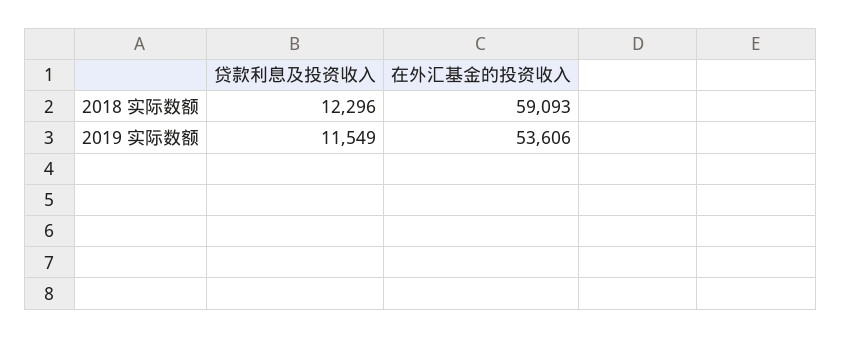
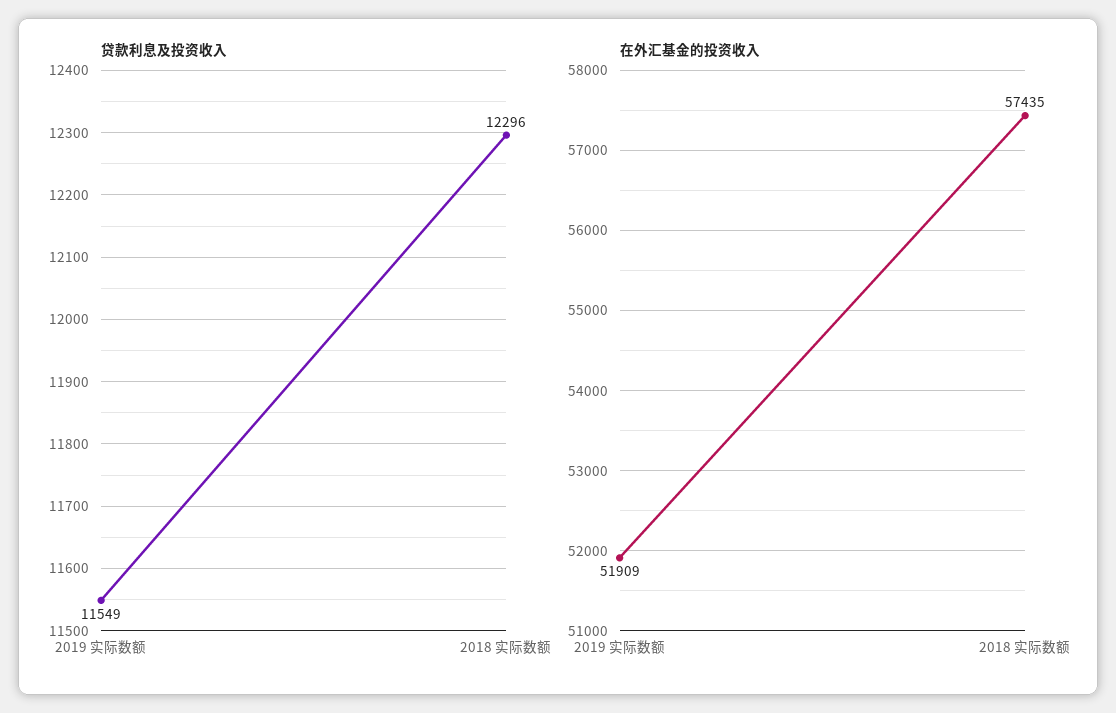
在外汇基金的投资收入, 2018 实际数额: 59093 -> 57435
在外汇基金的投资收入, 2019 实际数额: 53606 -> 51909

